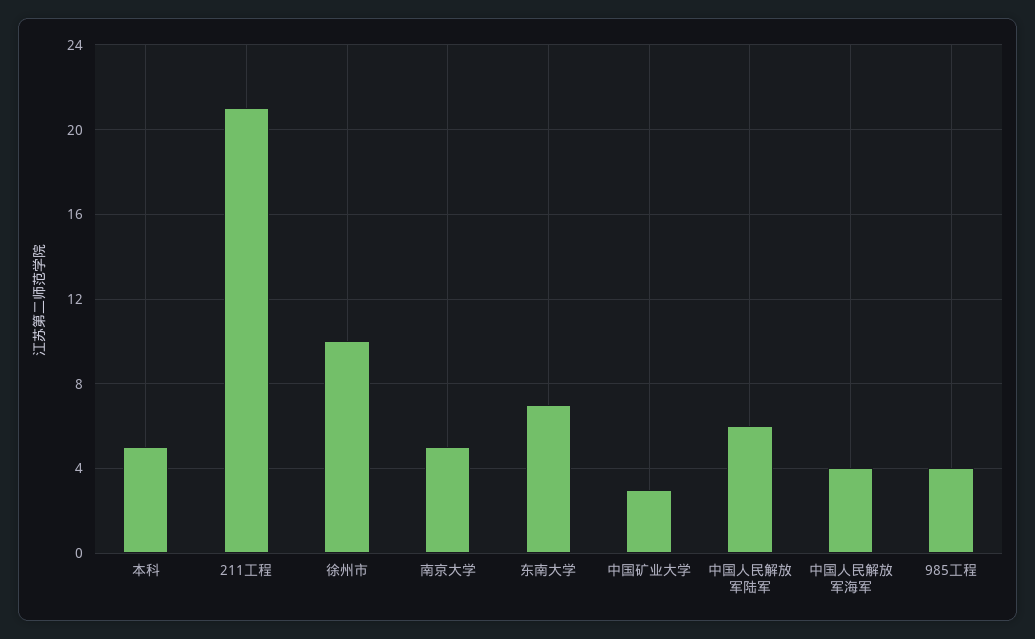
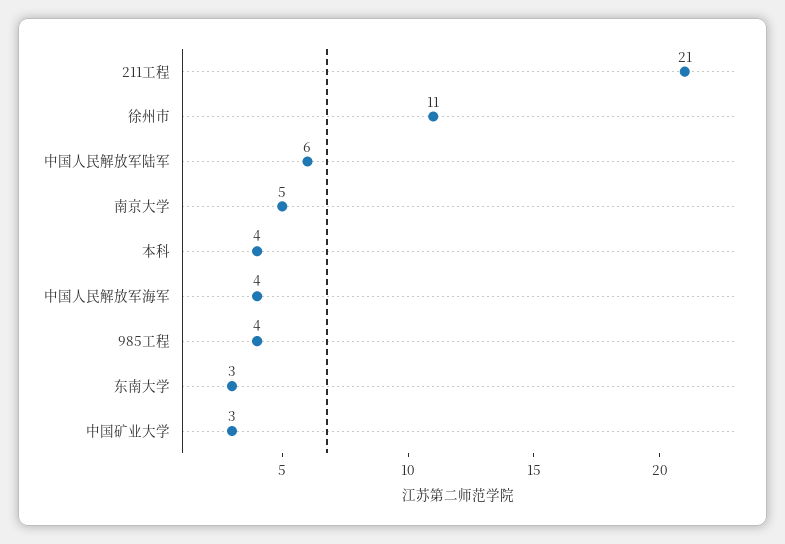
本科: 5 -> 4
徐州市: 10 -> 11
东南大学: 7 -> 3

